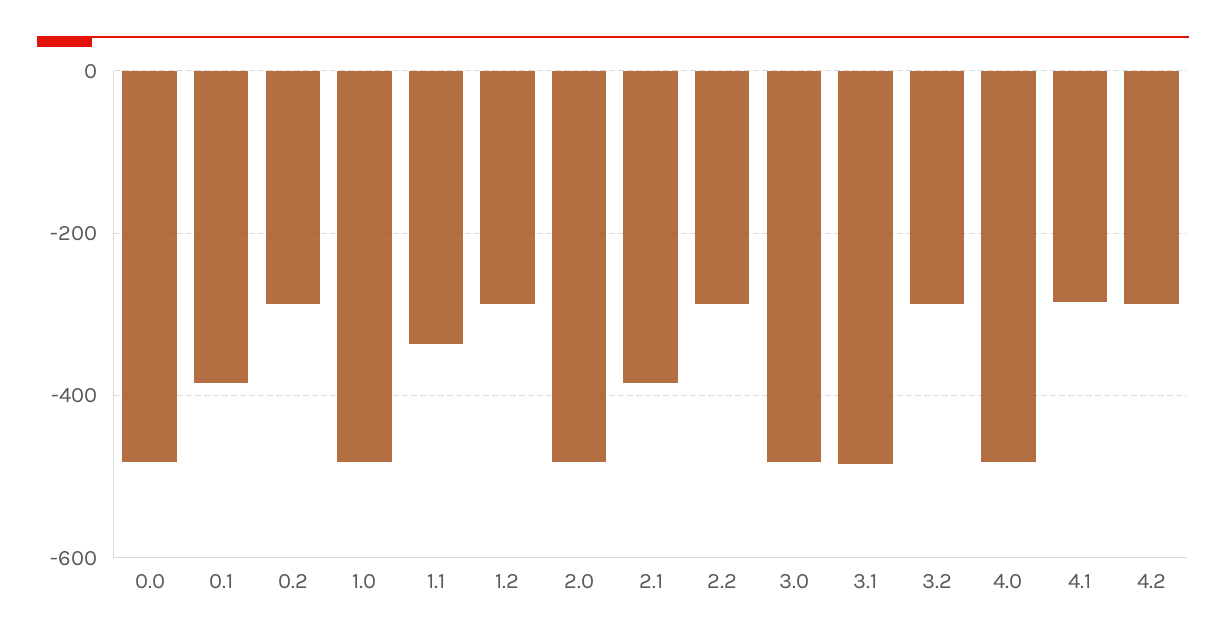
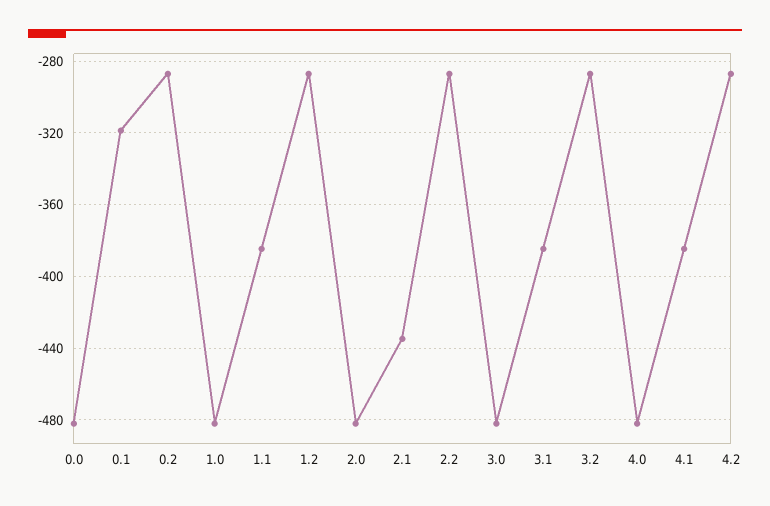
0.1: -380 -> -320
1.1: -340 -> -385
2.1: -380 -> -435
3.1: -480 -> -385
4.1: -280 -> -385

